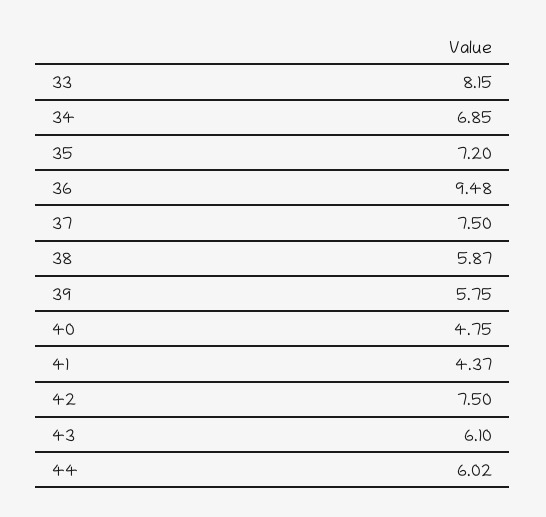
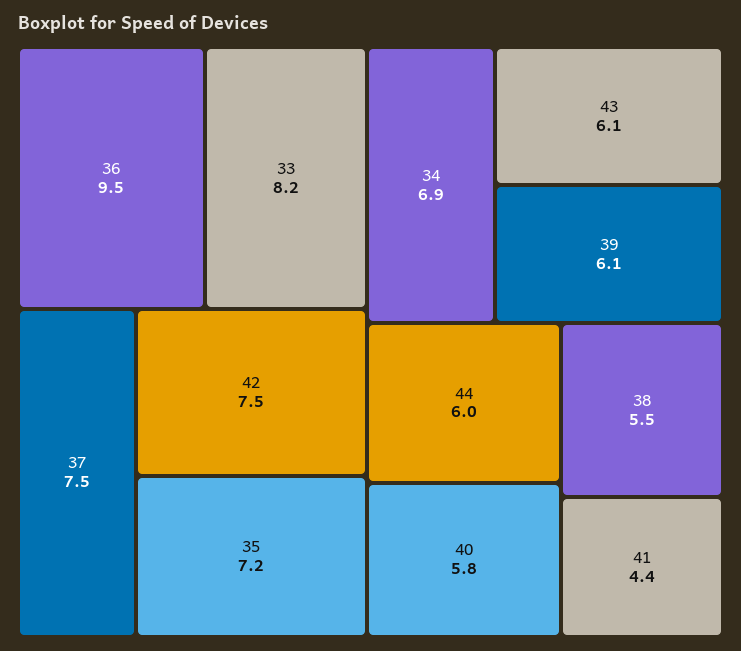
38: 5.87 -> 5.5
39: 5.75 -> 6.1
40: 4.75 -> 5.8

